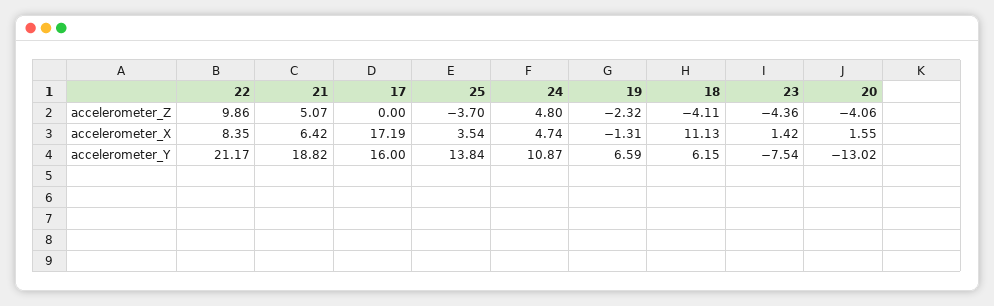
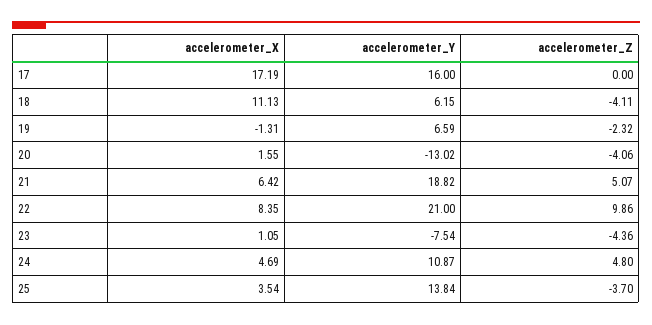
24, accelerometer_X: 4.74 -> 4.69
23, accelerometer_X: 1.42 -> 1.05
22, accelerometer_Y: 21.17 -> 21

